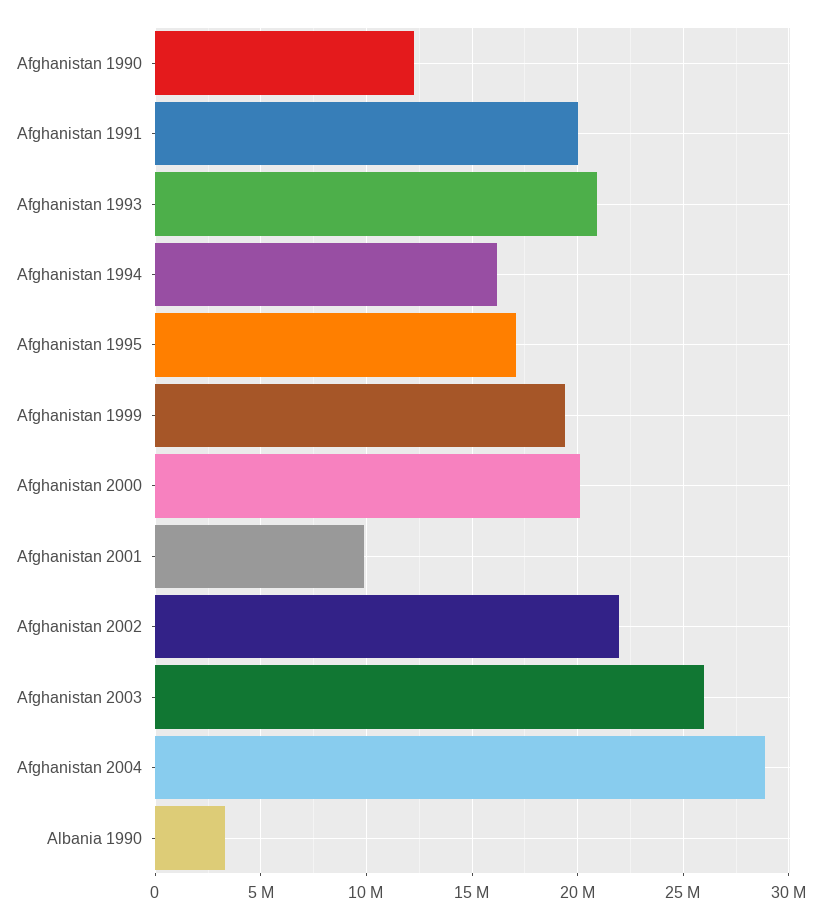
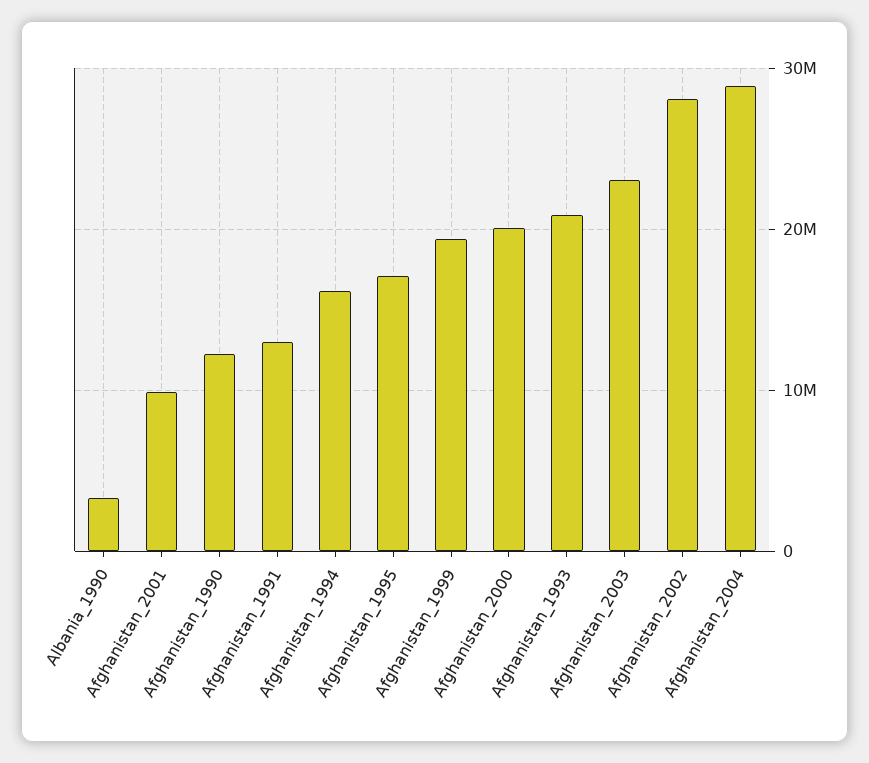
Afghanistan 1991: 20000000 -> 13000000
Afghanistan 2002: 22000000 -> 28000000
Afghanistan 2003: 26000000 -> 23000000

